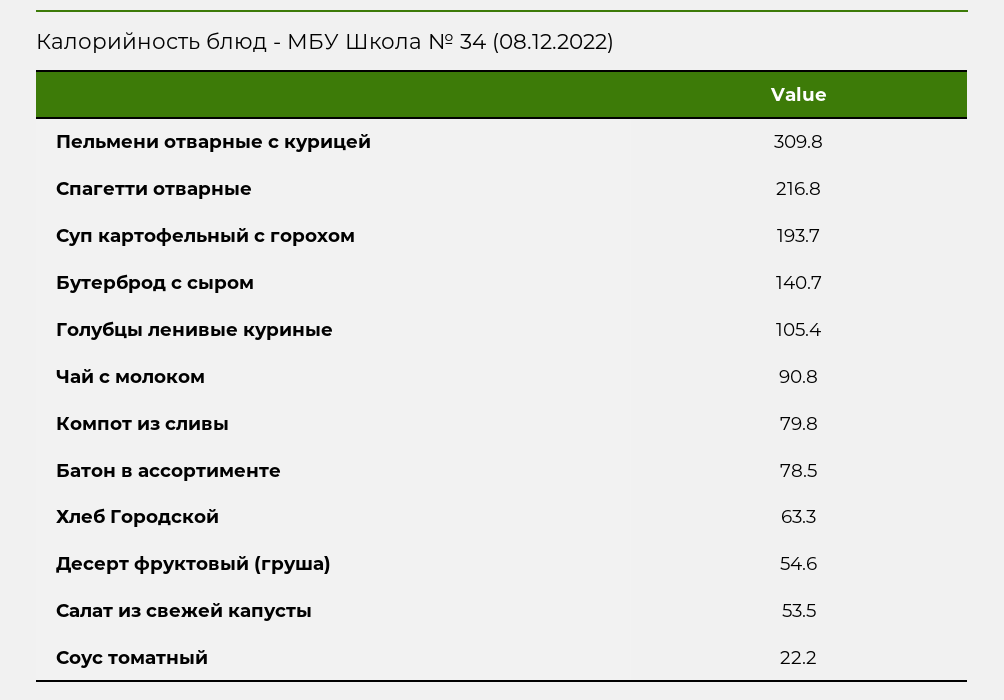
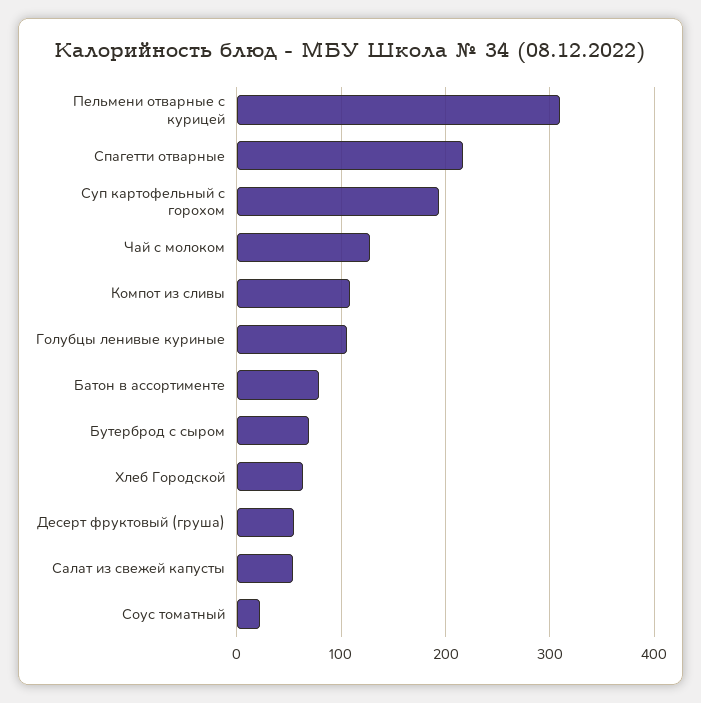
Бутерброд с сыром: 140.7 -> 70
Чай с молоком: 90.8 -> 130
Компот из сливы: 79.8 -> 110

